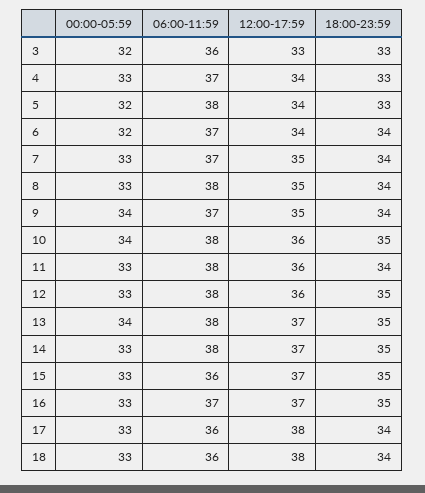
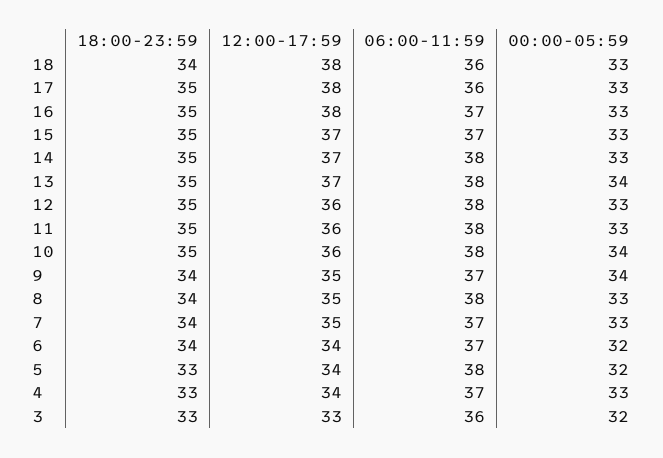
18:00-23:59, 11: 34 -> 35
06:00-11:59, 15: 36 -> 37
12:00-17:59, 16: 37 -> 38
18:00-23:59, 17: 34 -> 35

